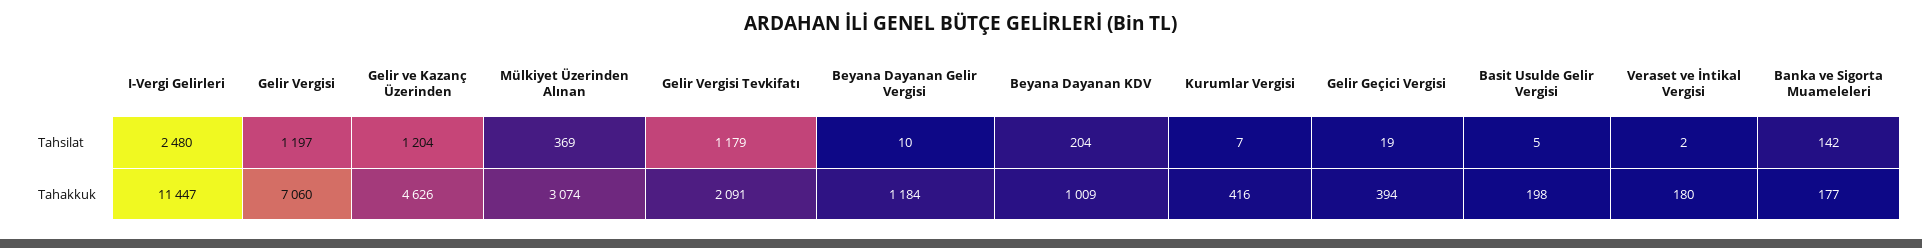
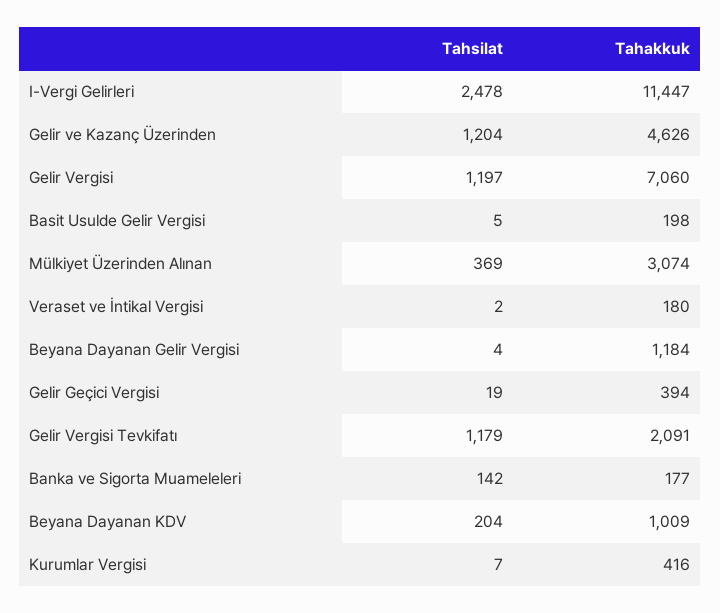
I-Vergi Gelirleri, Tahsilat: 2480 -> 2478
Beyana Dayanan Gelir Vergisi, Tahsilat: 10 -> 4

